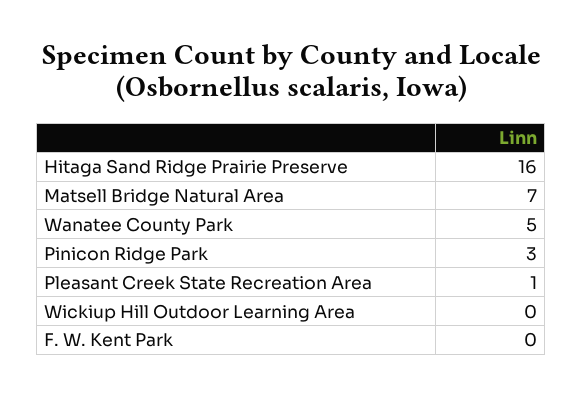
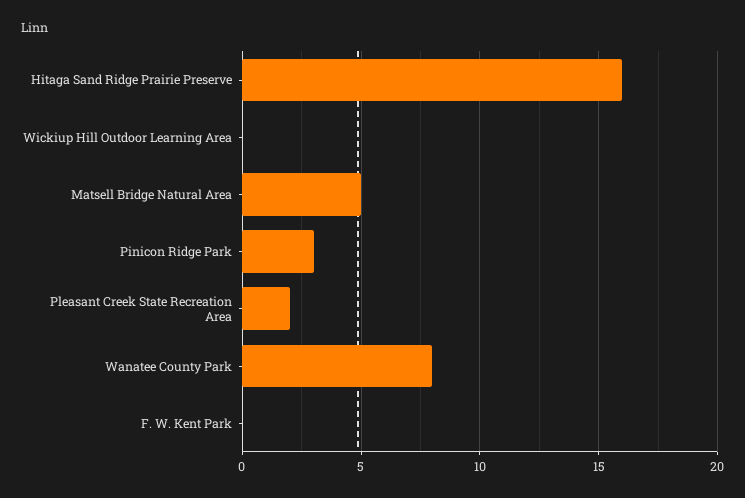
Matsell Bridge Natural Area: 7 -> 5
Wanatee County Park: 5 -> 8
Pleasant Creek State Recreation Area: 1 -> 2

